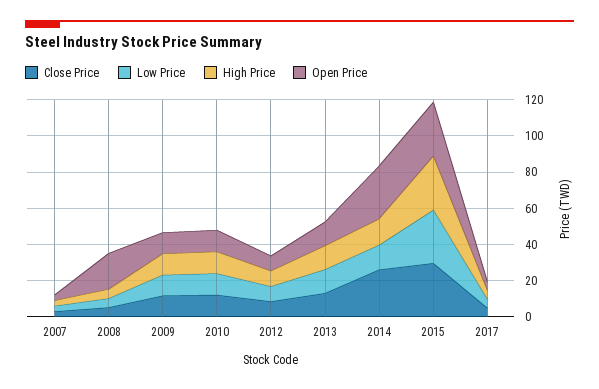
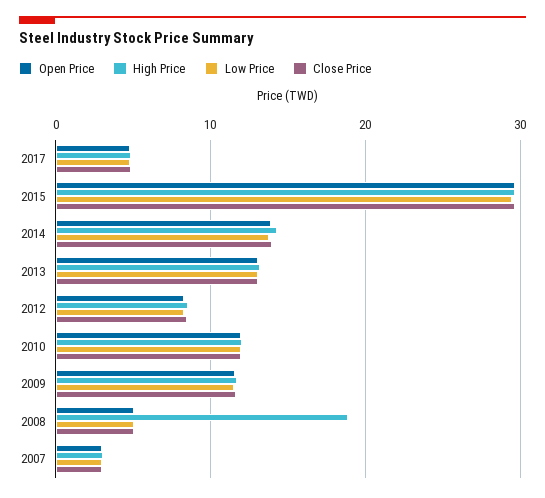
High Price, 2008: 5 -> 19
Open Price, 2008: 20 -> 5
Close Price, 2014: 25 -> 14
Open Price, 2014: 30 -> 14

